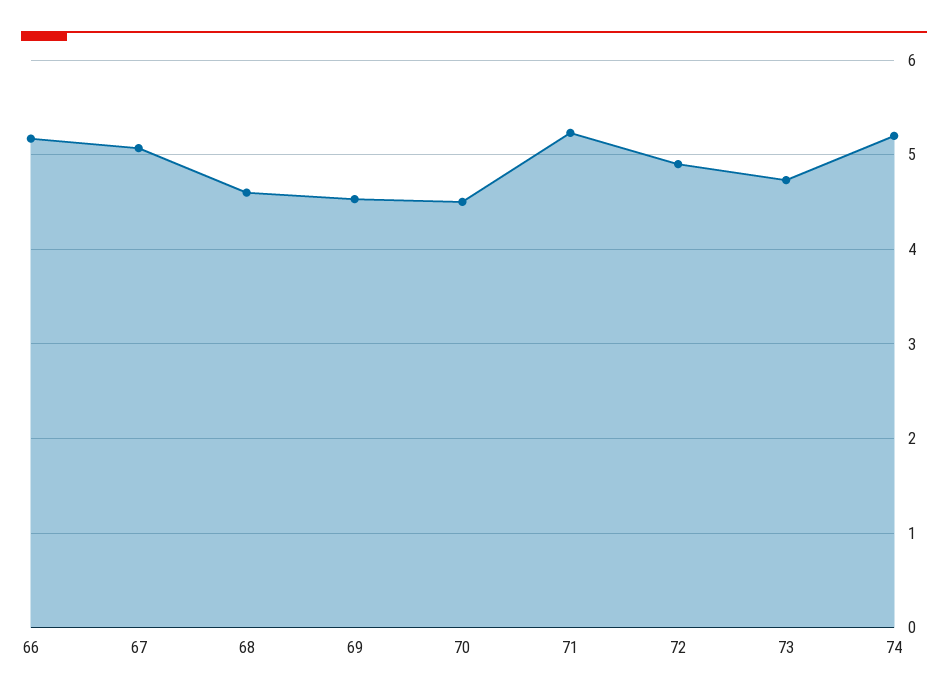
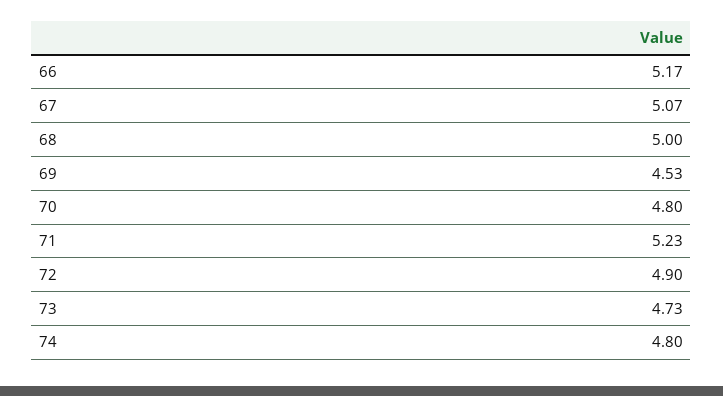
68: 4.6 -> 5
70: 4.5 -> 4.8
74: 5.2 -> 4.8

